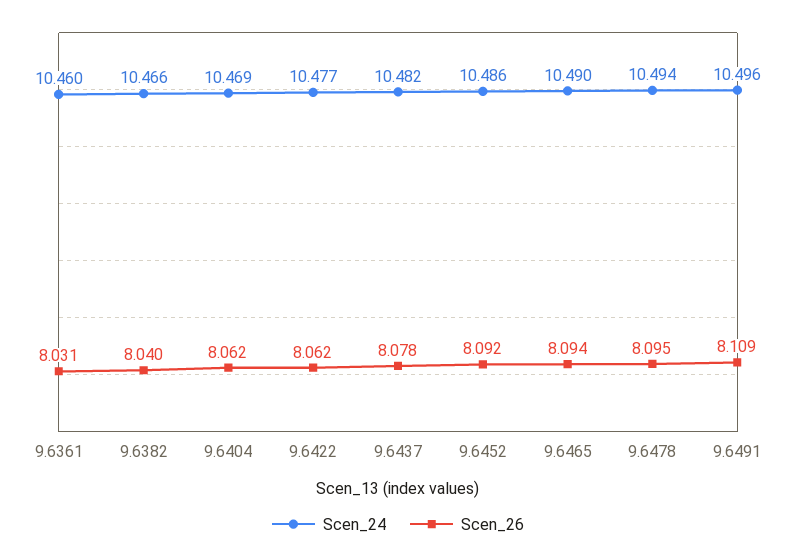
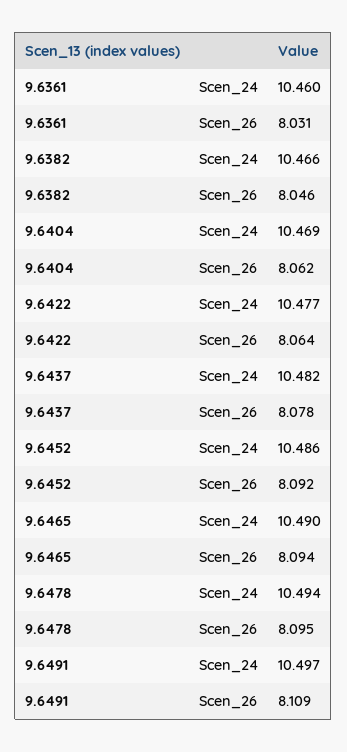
Scen_26, 9.6382: 8.04 -> 8.046
Scen_26, 9.6422: 8.062 -> 8.064
Scen_24, 9.6491: 10.496 -> 10.497

